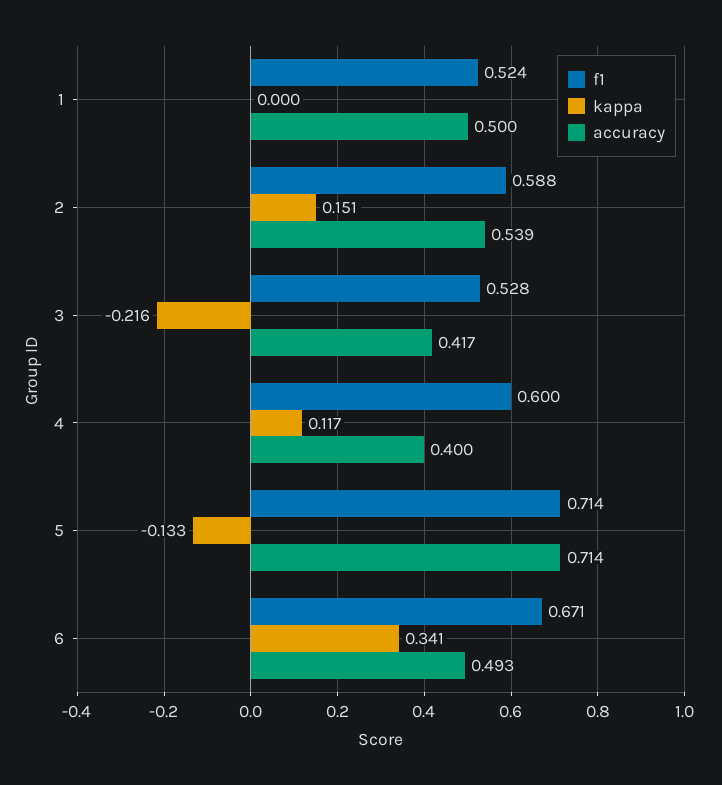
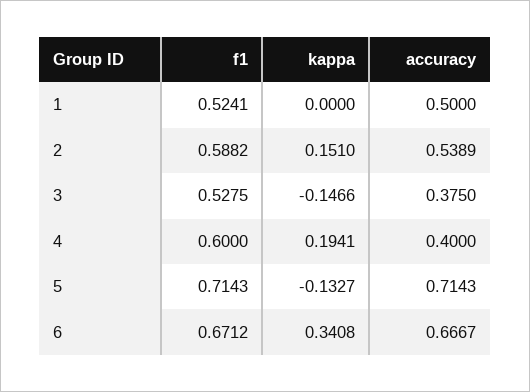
kappa, 3: -0.216 -> -0.1466
accuracy, 3: 0.417 -> 0.375
kappa, 4: 0.117 -> 0.1941
accuracy, 6: 0.493 -> 0.6667

